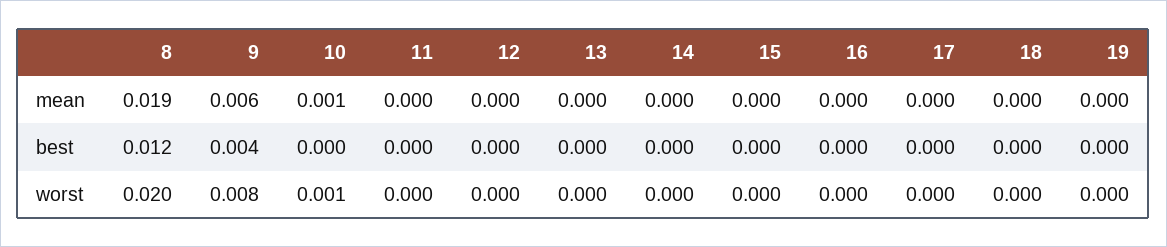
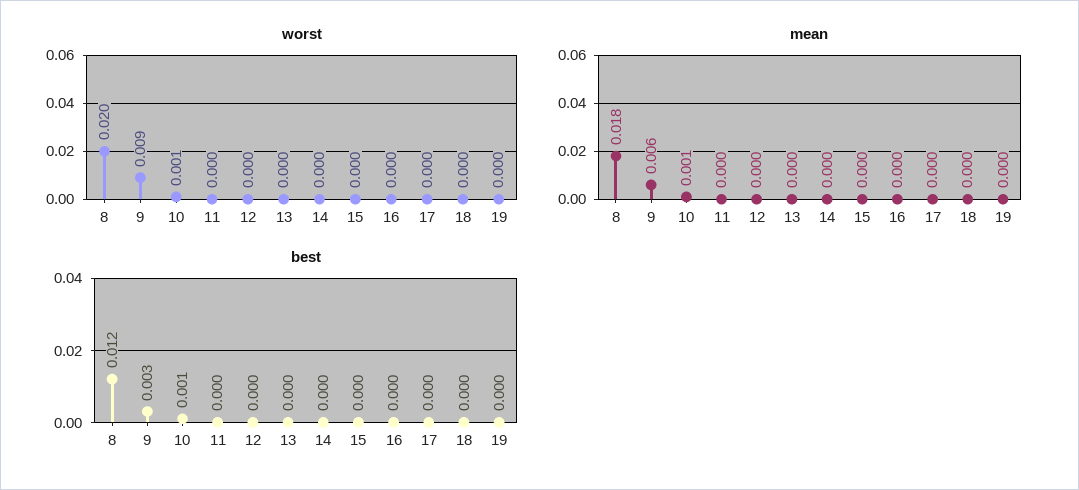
mean, 8: 0.019 -> 0.018
best, 9: 0.004 -> 0.003
best, 10: 0 -> 0.001
worst, 9: 0.008 -> 0.009

